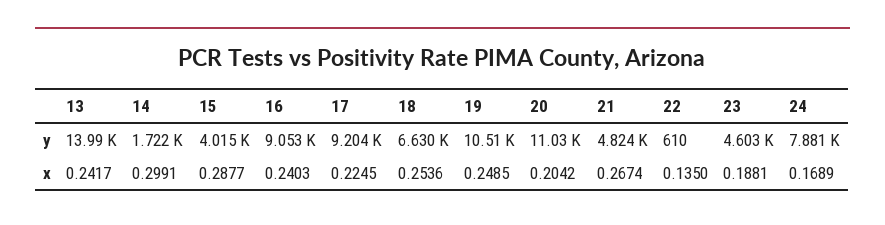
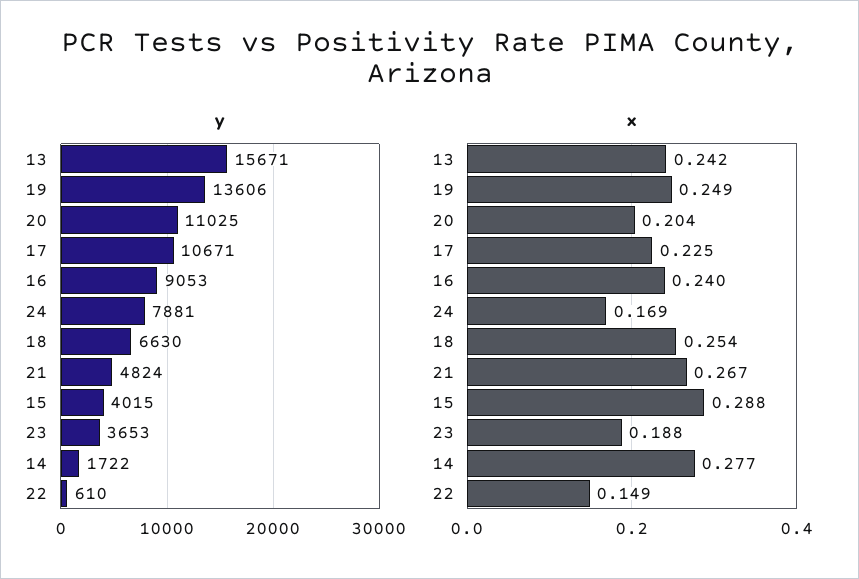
y, 13: 13990 -> 15671
y, 17: 9204 -> 10671
y, 19: 10510 -> 13606
y, 23: 4603 -> 3653
x, 14: 0.2991 -> 0.277
x, 22: 0.135 -> 0.149

